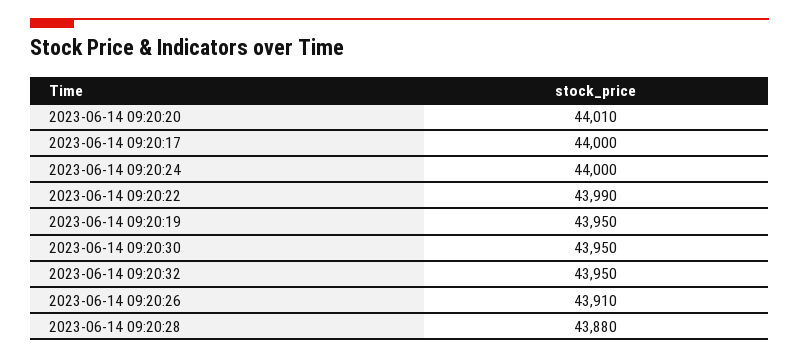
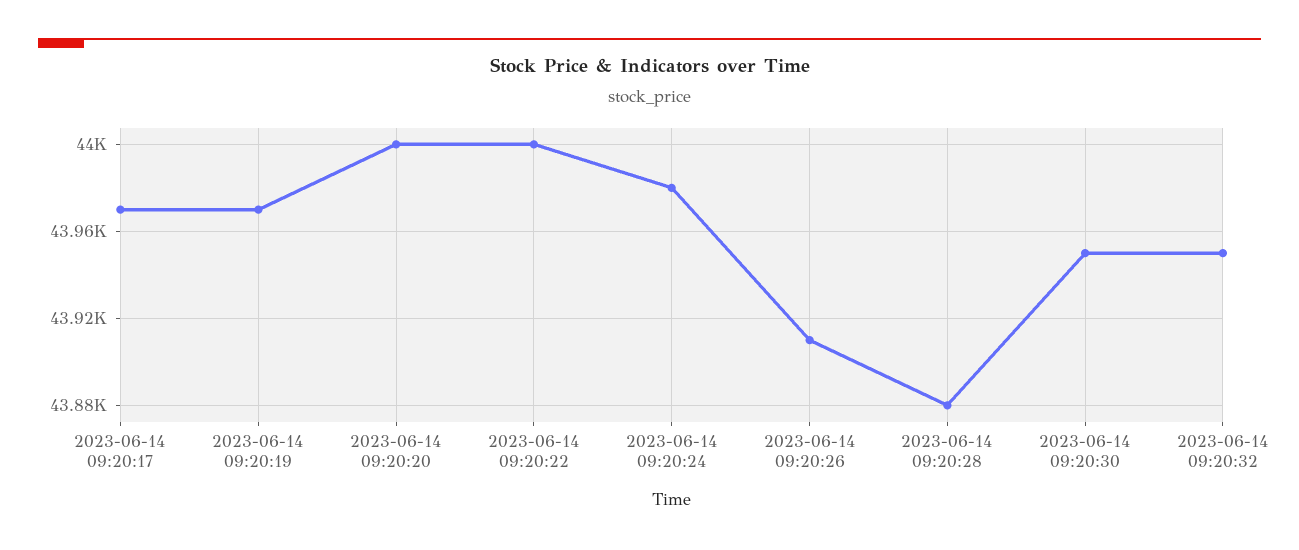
2023-06-14 09:20:20: 44010 -> 44000
2023-06-14 09:20:17: 44000 -> 43970
2023-06-14 09:20:24: 44000 -> 43980
2023-06-14 09:20:22: 43990 -> 44000
2023-06-14 09:20:19: 43950 -> 43970

